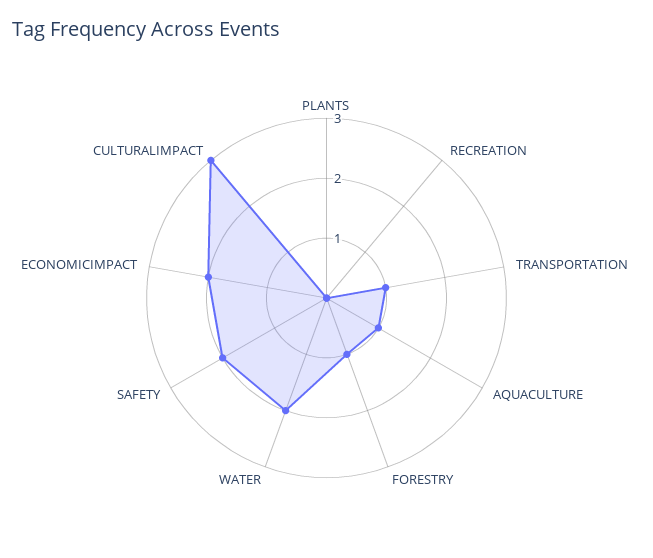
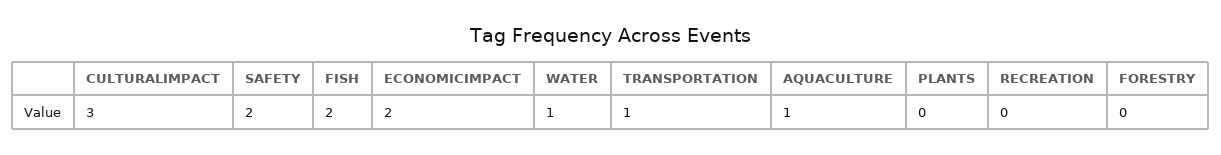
FORESTRY: 1 -> 0
WATER: 2 -> 1
FISH: none -> 2

